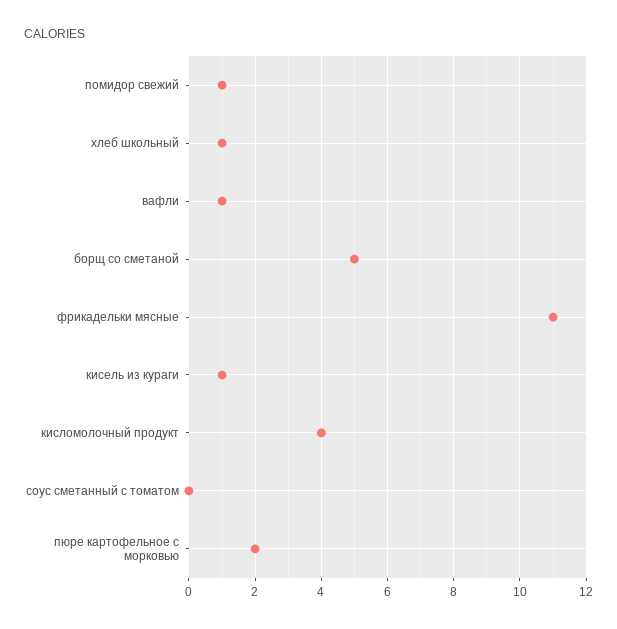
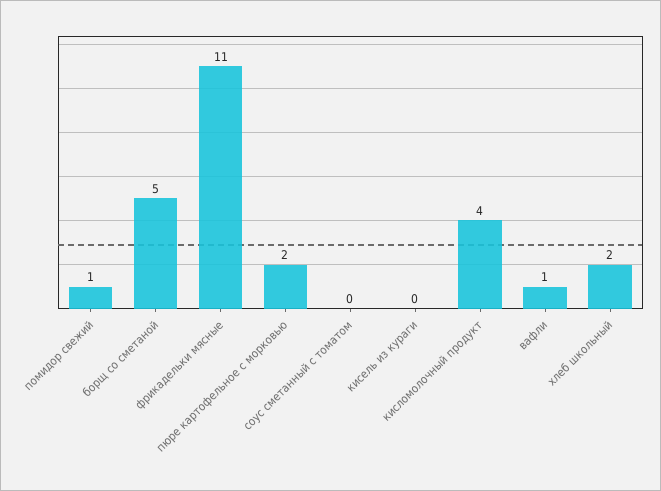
хлеб школьный: 1 -> 2
кисель из кураги: 1 -> 0

